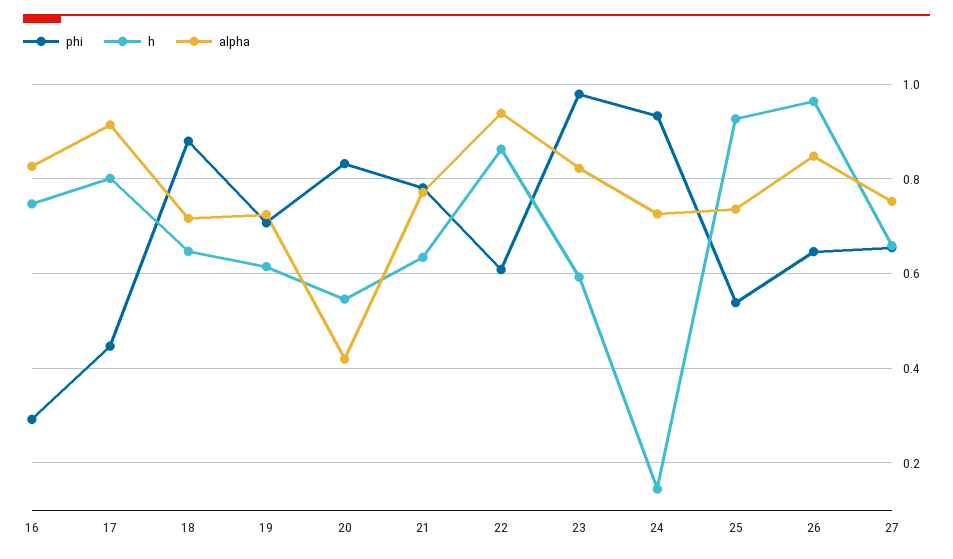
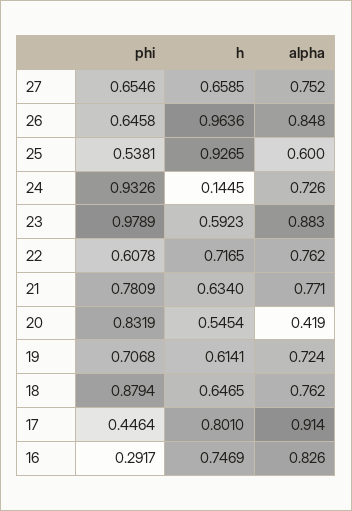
alpha, 18: 0.72 -> 0.762
h, 22: 0.86 -> 0.7165
alpha, 22: 0.94 -> 0.762
alpha, 23: 0.82 -> 0.883
alpha, 25: 0.74 -> 0.6

